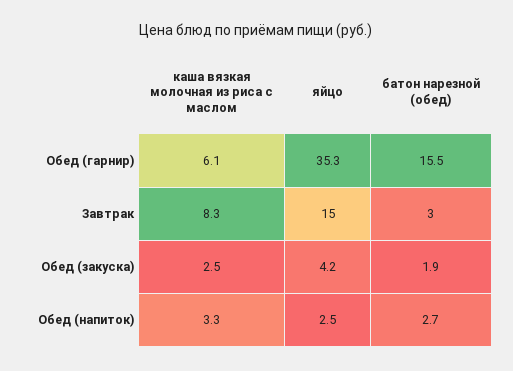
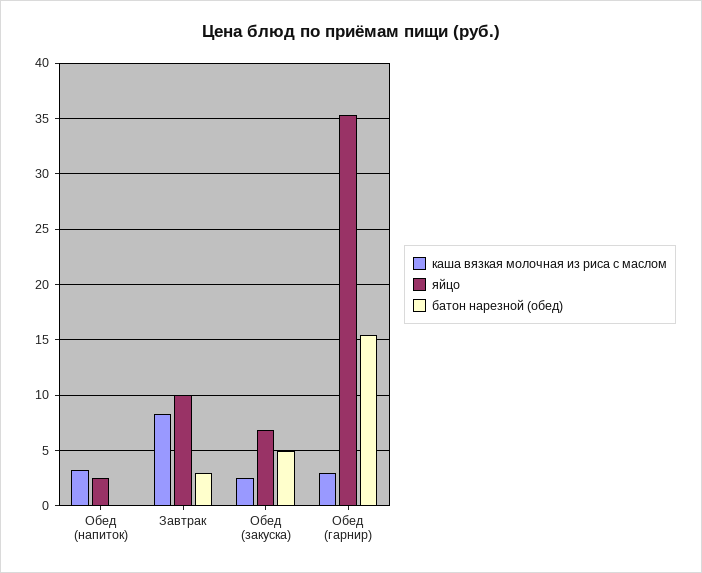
каша вязкая молочная из риса с маслом, Обед (гарнир): 6.1 -> 3
яйцо, Завтрак: 15 -> 10
яйцо, Обед (закуска): 4.2 -> 7
батон нарезной (обед), Обед (закуска): 1.9 -> 5
батон нарезной (обед), Обед (напиток): 2.7 -> 0

